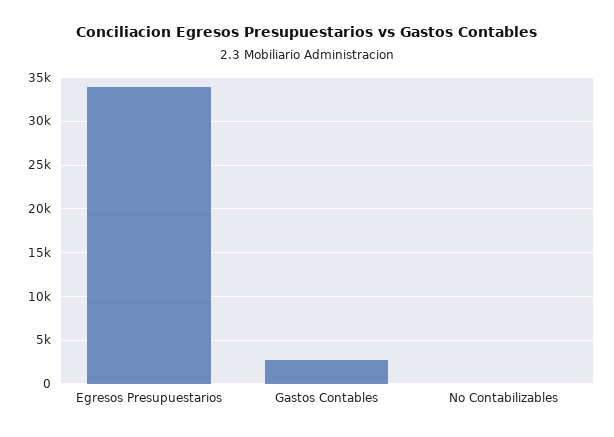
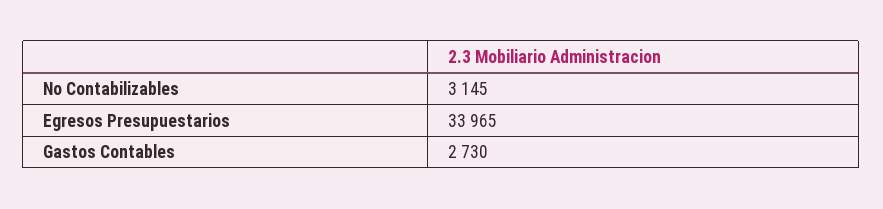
No Contabilizables: 0 -> 3145

